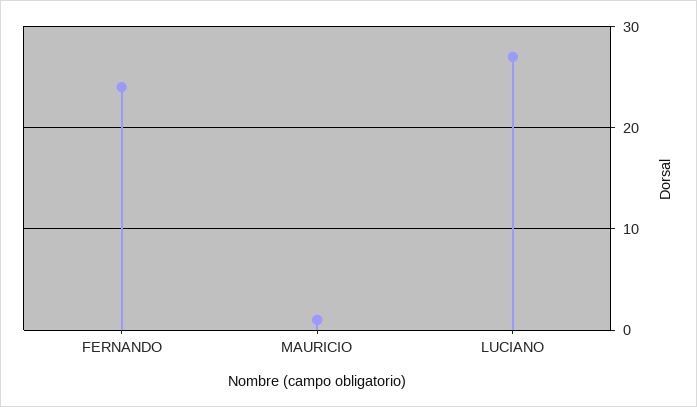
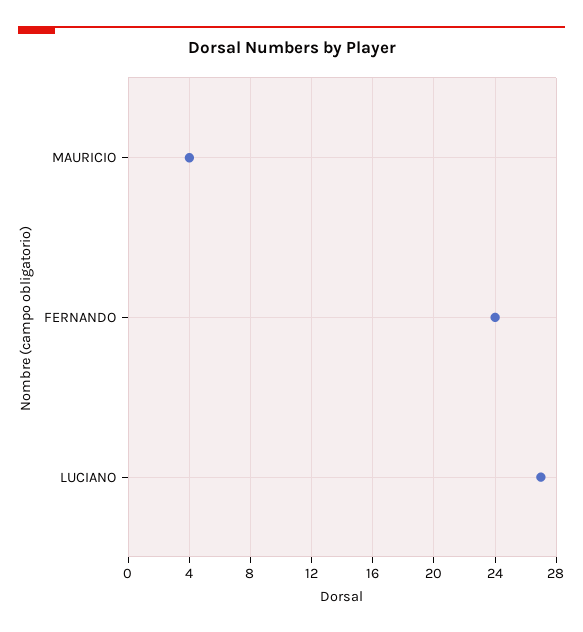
MAURICIO: 1 -> 4

